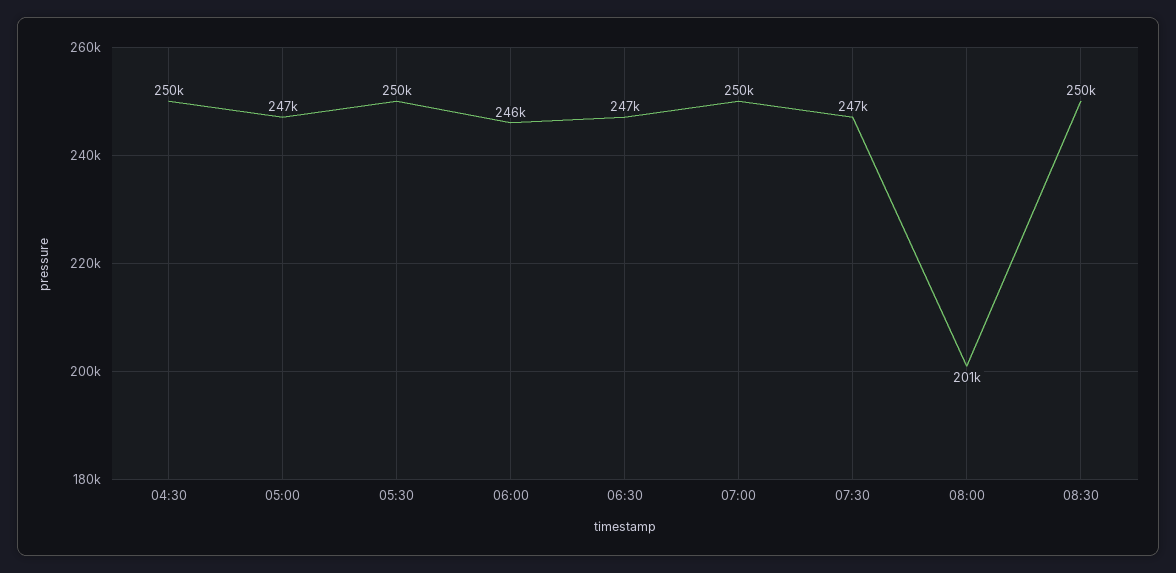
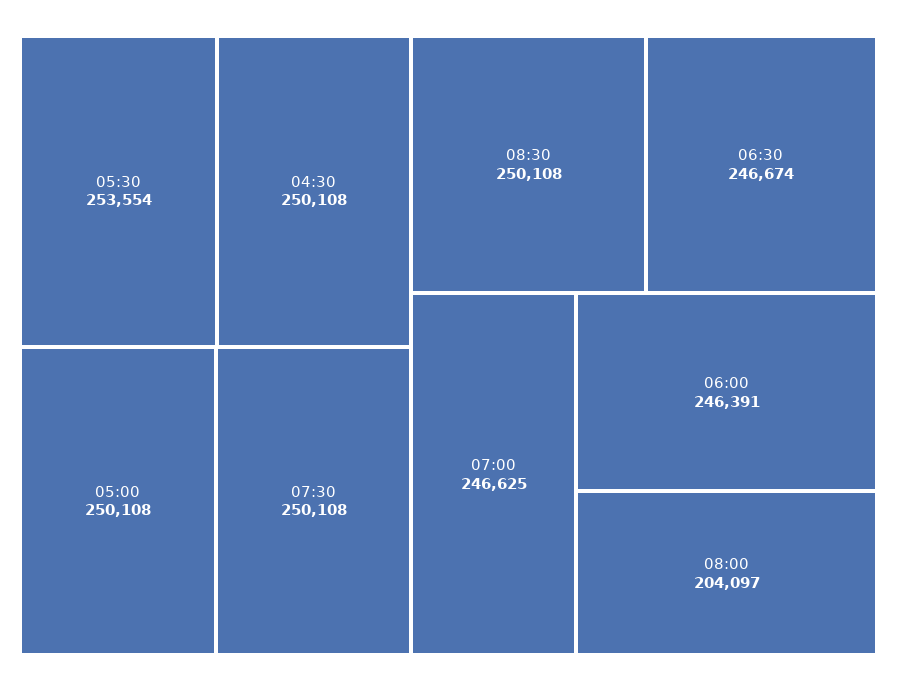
05:00: 247000 -> 250108
05:30: 250000 -> 253554
07:00: 250000 -> 246625
07:30: 247000 -> 250108
08:00: 201000 -> 204097

